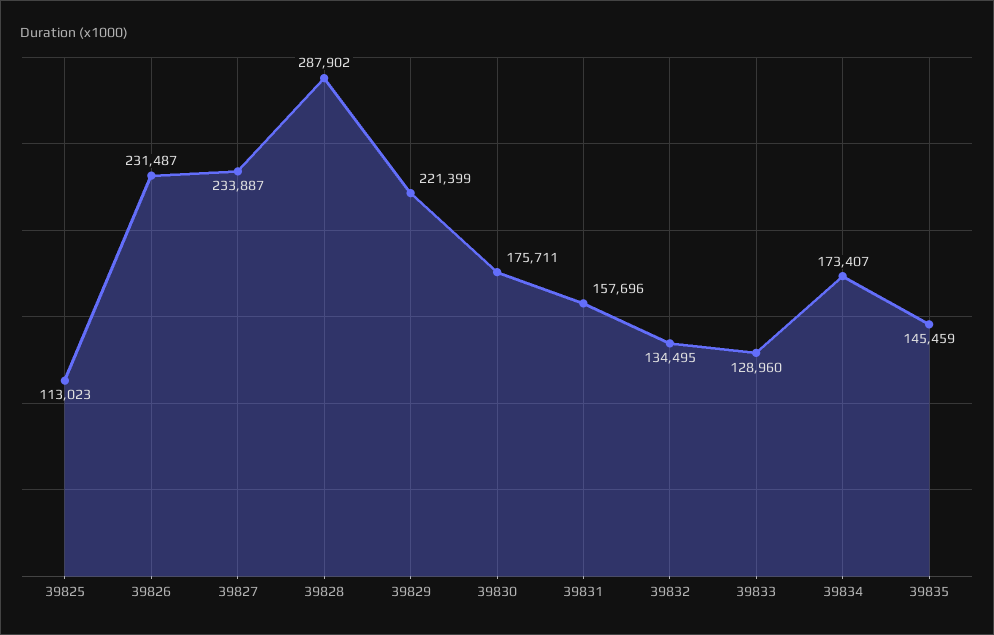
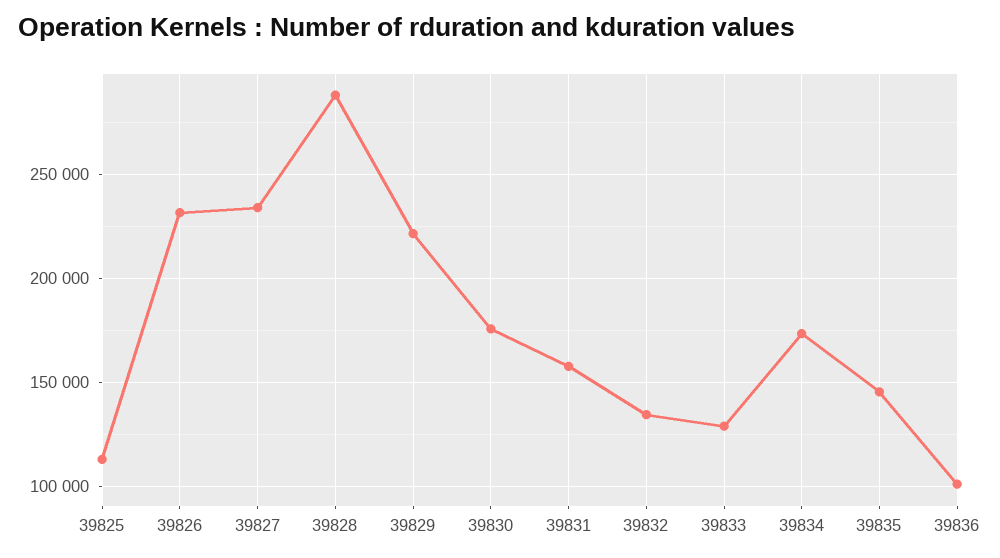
39836: none -> 100000

